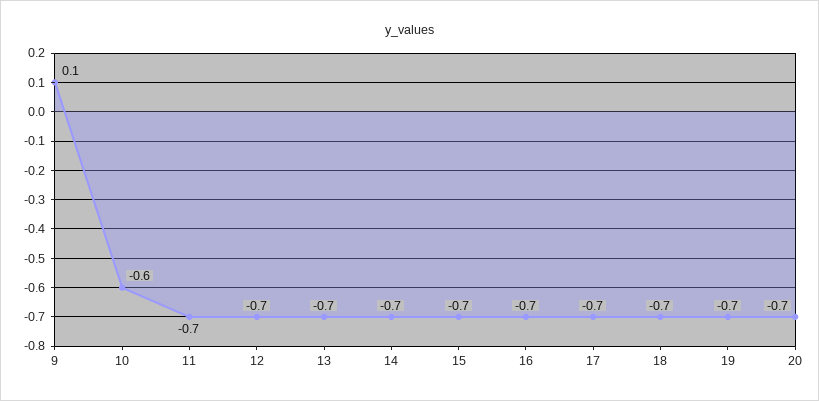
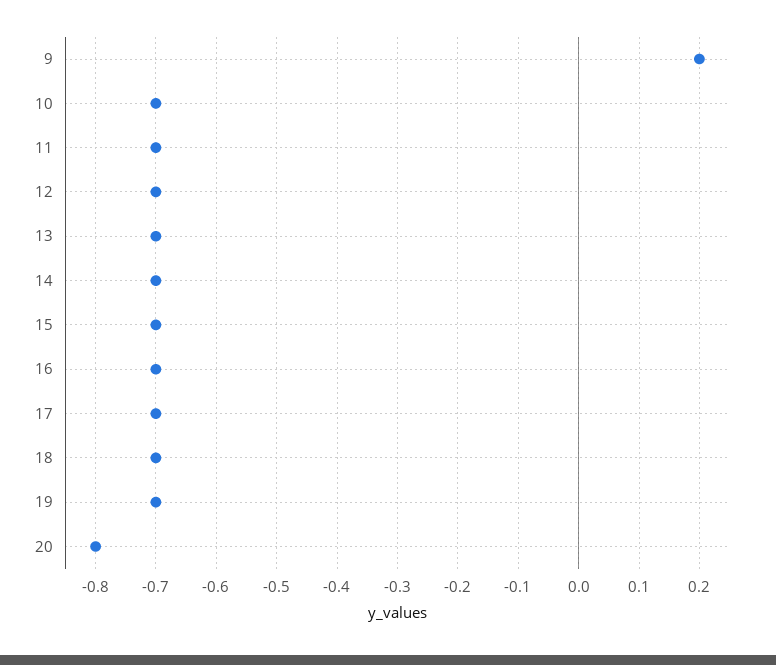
9: 0.1 -> 0.2
10: -0.6 -> -0.7
20: -0.7 -> -0.8

